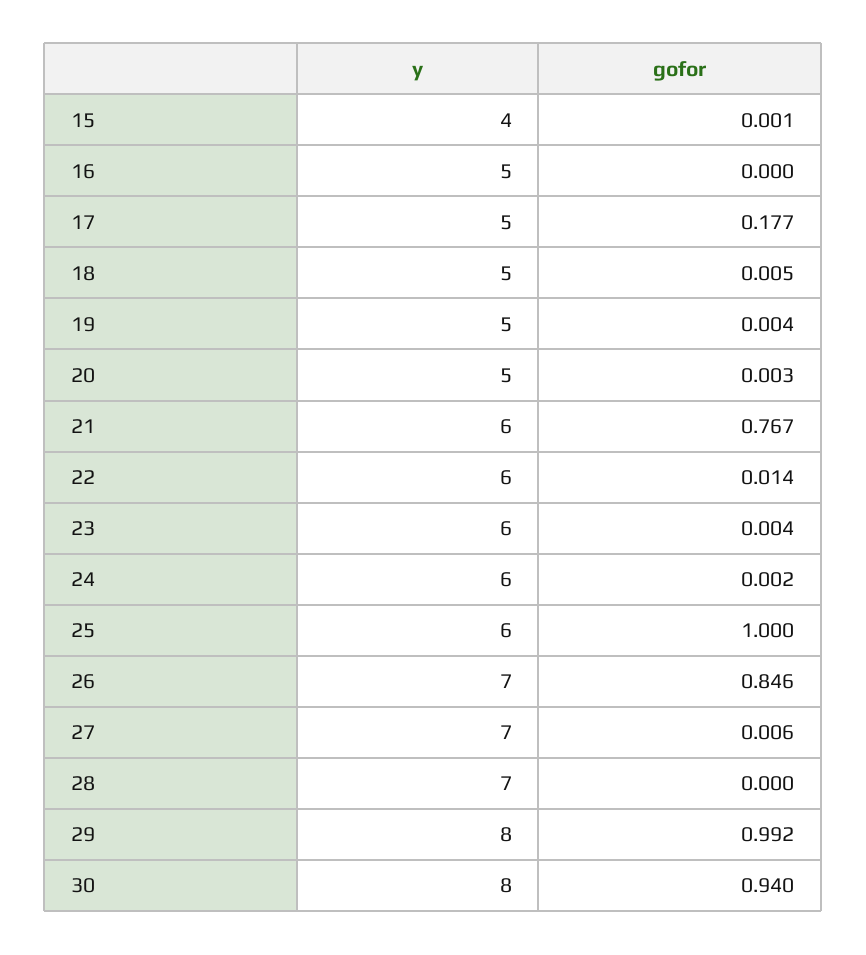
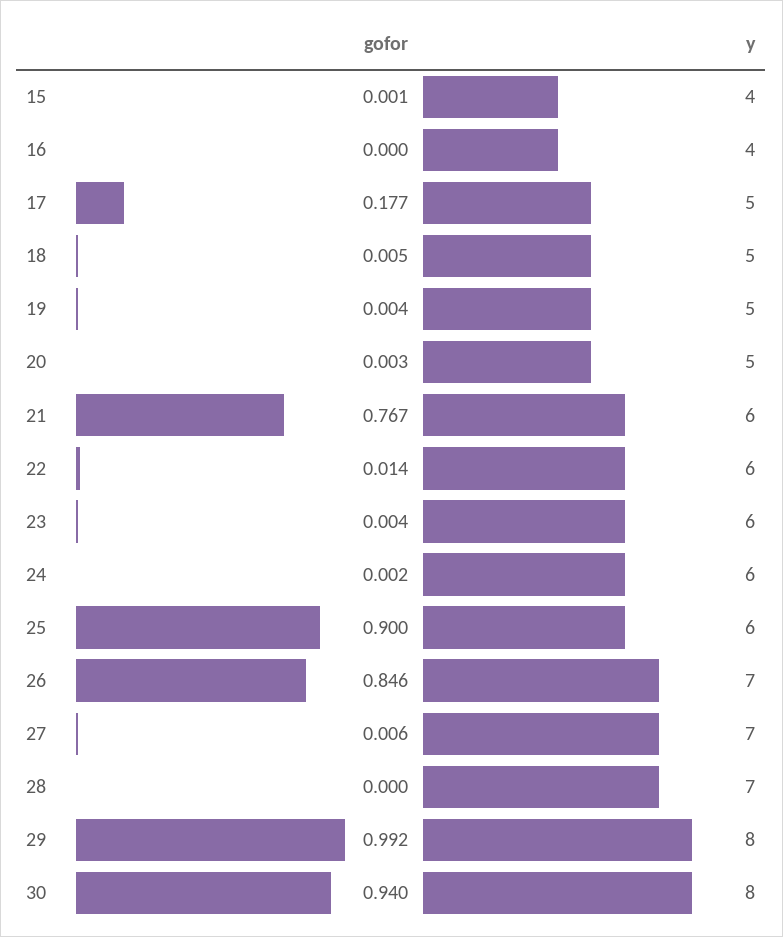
y, 16: 5 -> 4
gofor, 25: 1 -> 0.9

